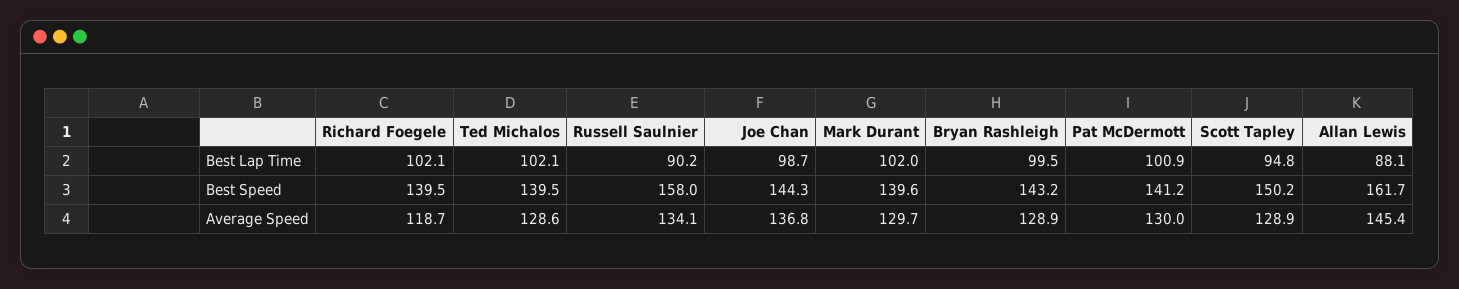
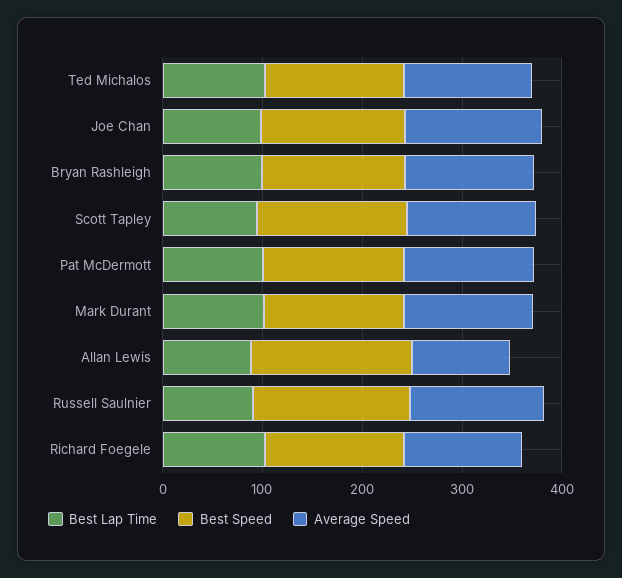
Average Speed, Allan Lewis: 145.4 -> 100

